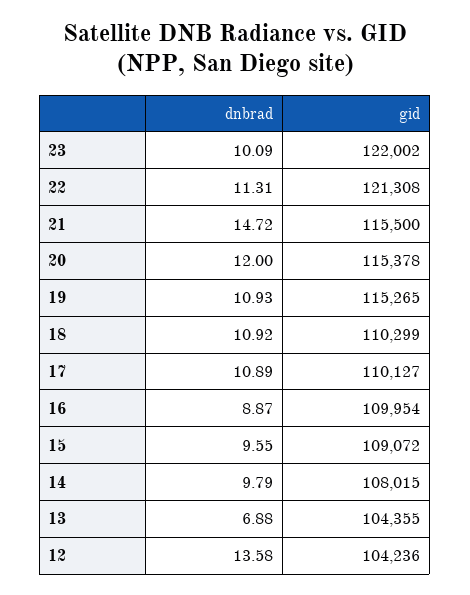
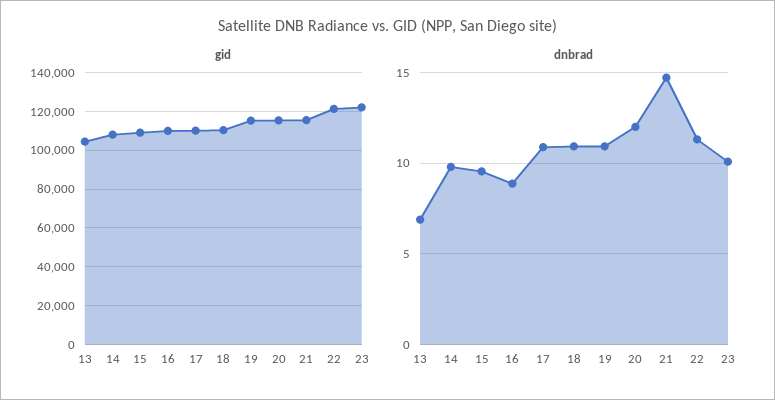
dnbrad, 12: 13.58 -> none
gid, 12: 104236 -> none

